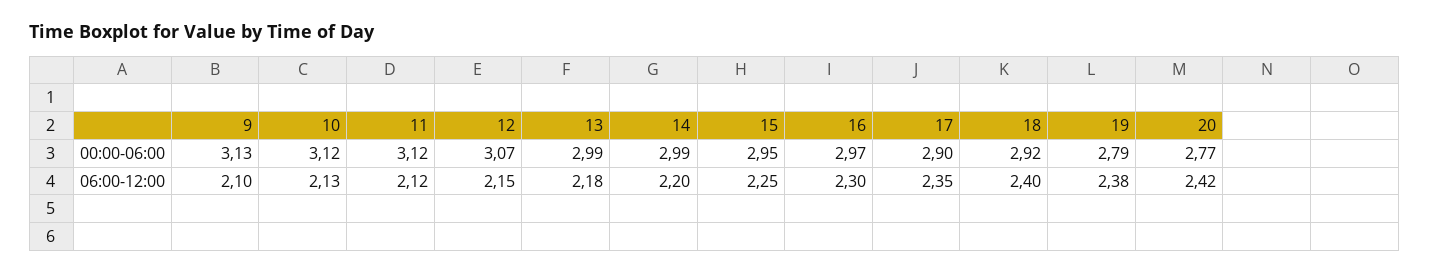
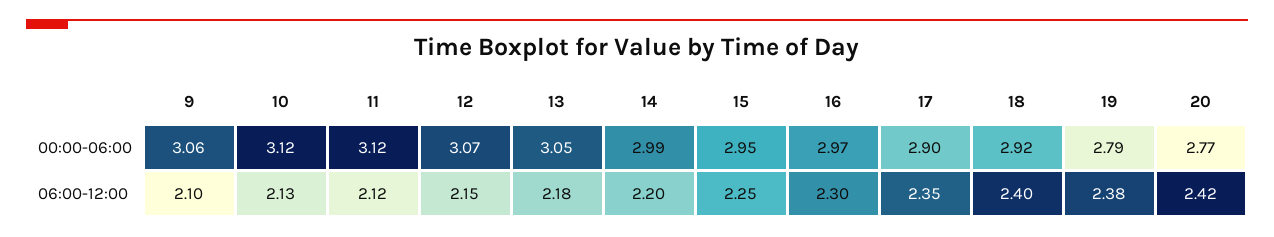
9, 00:00-06:00: 3.13 -> 3.06
13, 00:00-06:00: 2.99 -> 3.05

